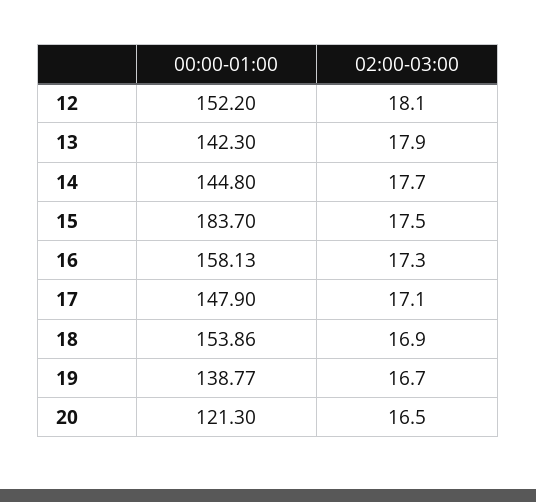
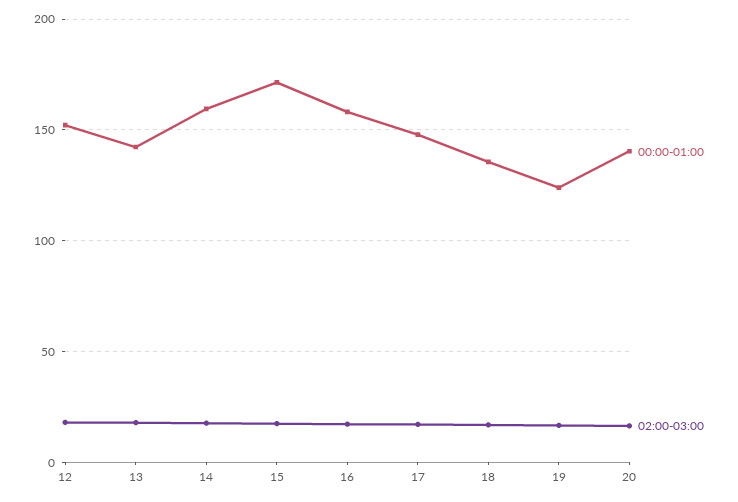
00:00-01:00, 14: 144.8 -> 160
00:00-01:00, 15: 183.7 -> 170
00:00-01:00, 18: 153.86 -> 135
00:00-01:00, 19: 138.77 -> 125
00:00-01:00, 20: 121.3 -> 140

